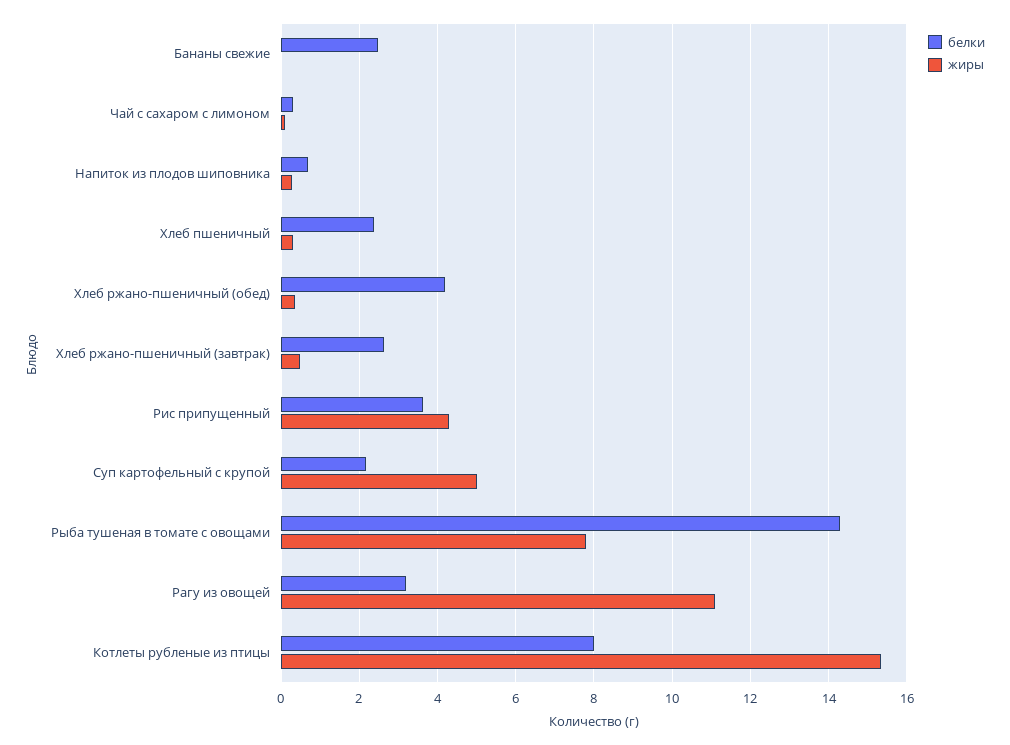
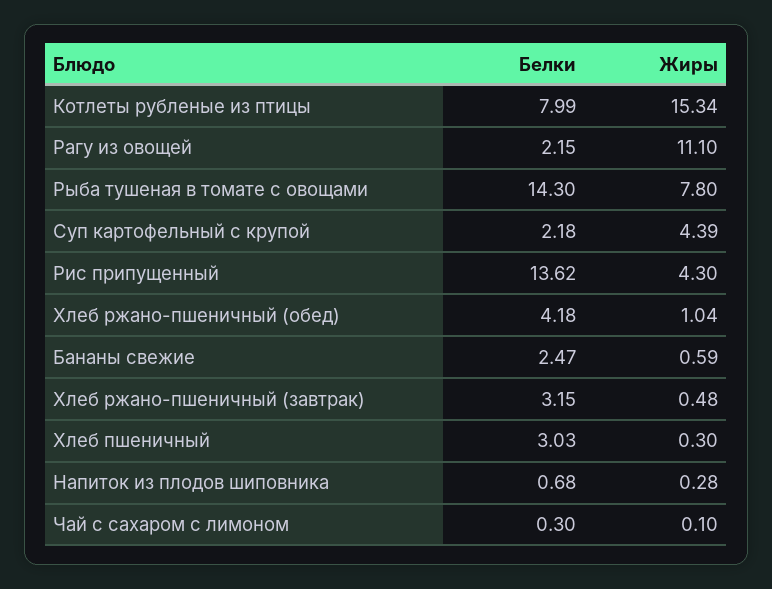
жиры, Бананы свежие: 0 -> 0.59
белки, Хлеб пшеничный: 2.4 -> 3.03
жиры, Хлеб ржано-пшеничный (обед): 0.4 -> 1.04
белки, Хлеб ржано-пшеничный (завтрак): 2.6 -> 3.15
белки, Рис припущенный: 3.6 -> 13.62
жиры, Суп картофельный с крупой: 5 -> 4.39
белки, Рагу из овощей: 3.2 -> 2.15

